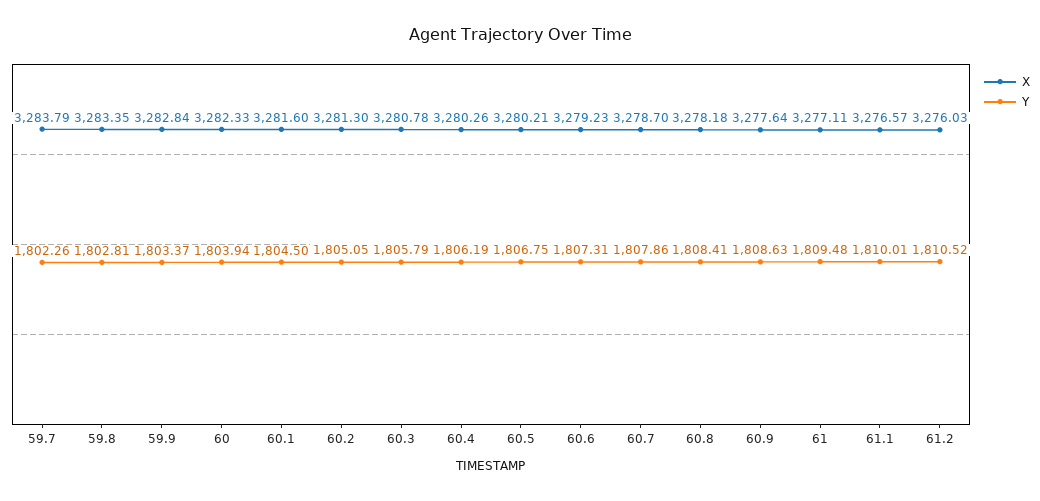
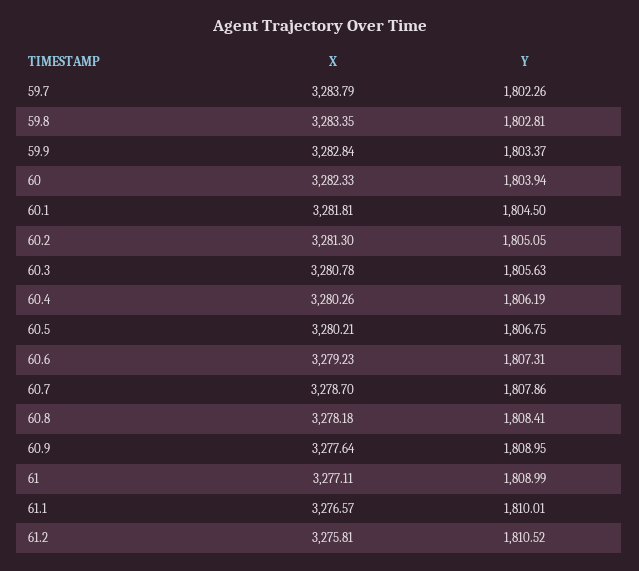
X, 60.1: 3281.6 -> 3281.81
Y, 60.3: 1805.79 -> 1805.63
Y, 60.9: 1808.63 -> 1808.95
Y, 61: 1809.48 -> 1808.99
X, 61.2: 3276.03 -> 3275.81

